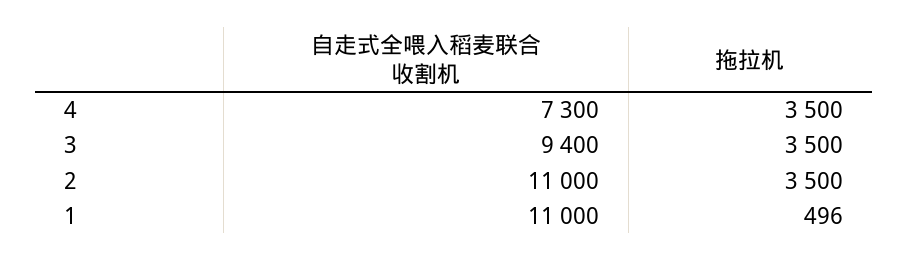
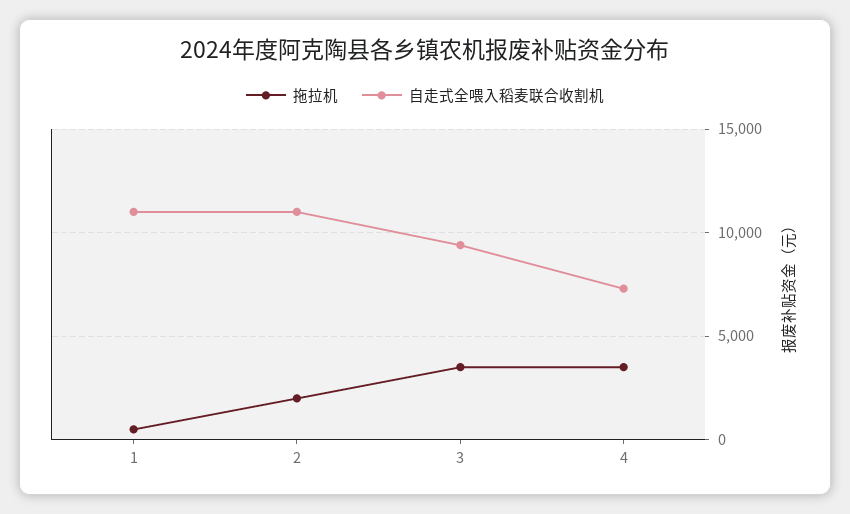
拖拉机, 2: 3500 -> 2000

